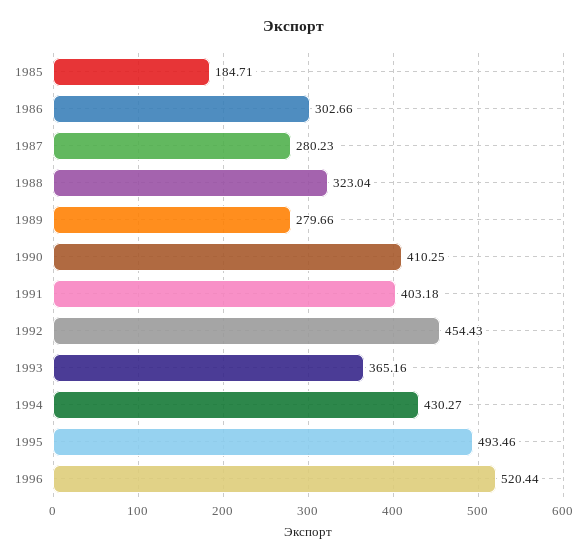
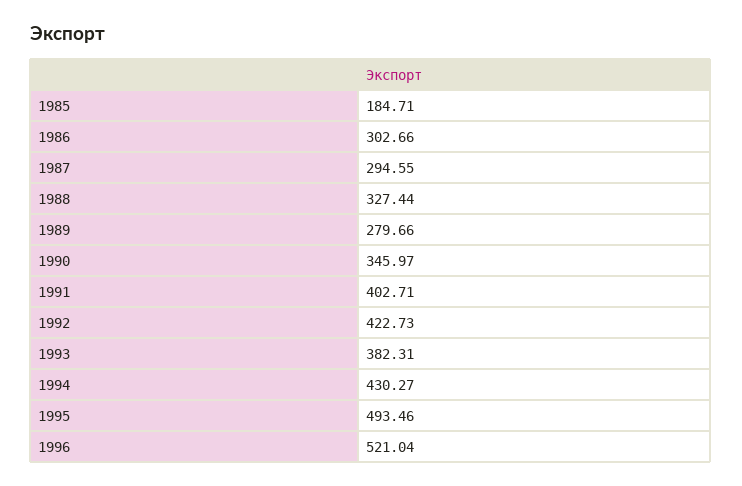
1987: 280.23 -> 294.55
1988: 323.04 -> 327.44
1990: 410.25 -> 345.97
1991: 403.18 -> 402.71
1992: 454.43 -> 422.73
1993: 365.16 -> 382.31
1996: 520.44 -> 521.04

